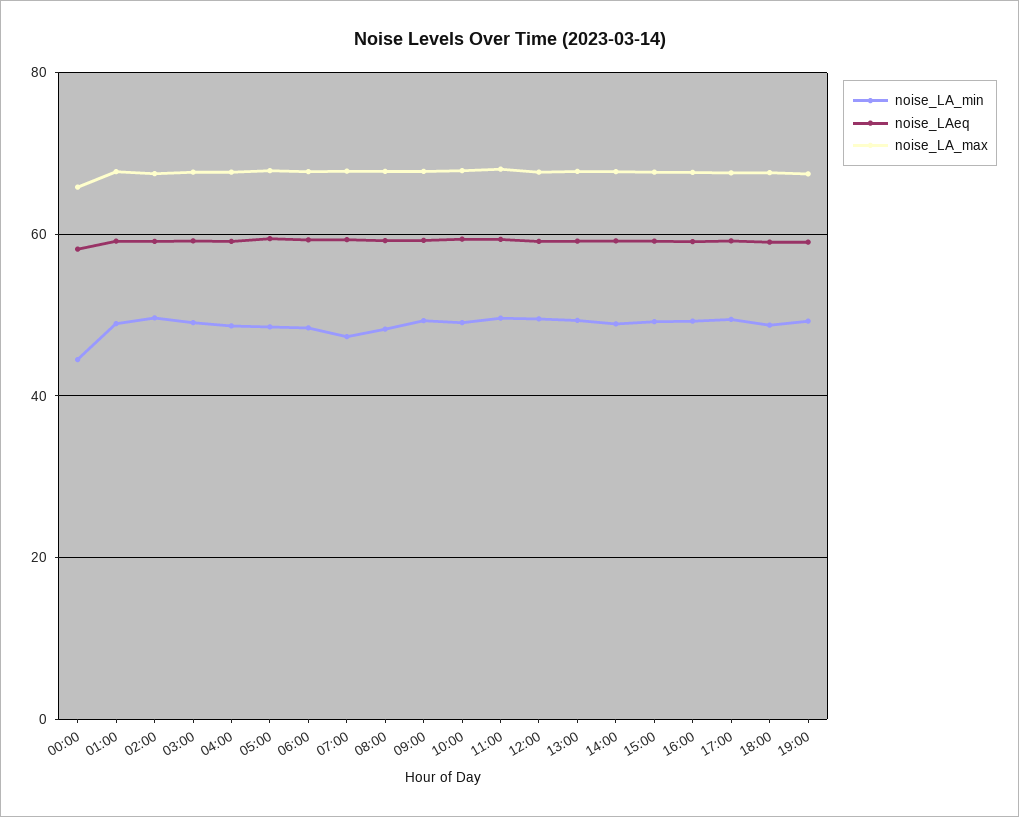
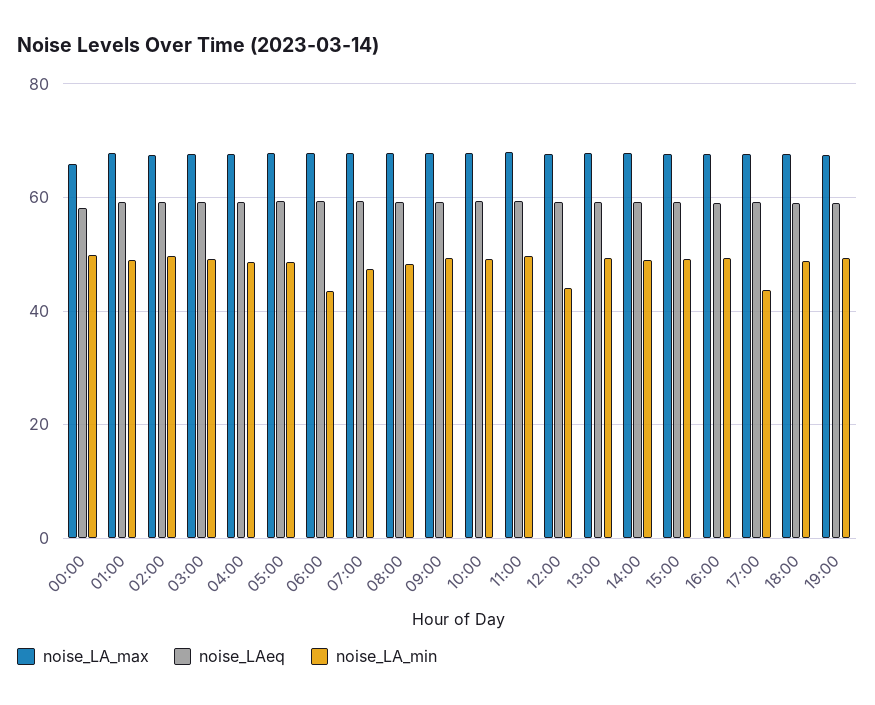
noise_LA_min, 00:00: 44 -> 50
noise_LA_min, 06:00: 48 -> 44
noise_LA_min, 12:00: 50 -> 44
noise_LA_min, 17:00: 50 -> 44

